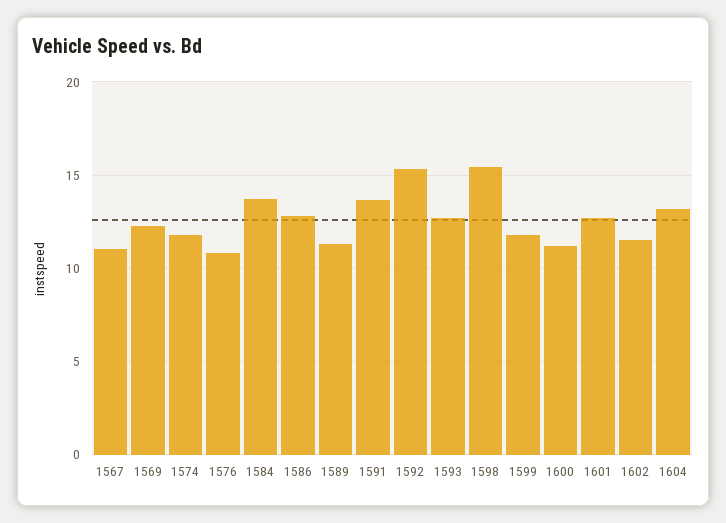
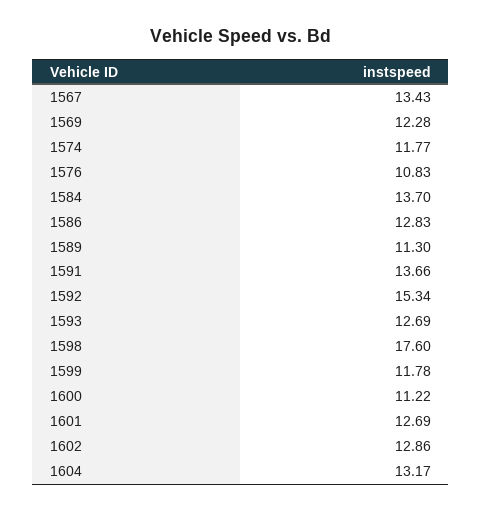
1567: 11 -> 13.43
1598: 15.5 -> 17.6
1602: 11.5 -> 12.86

